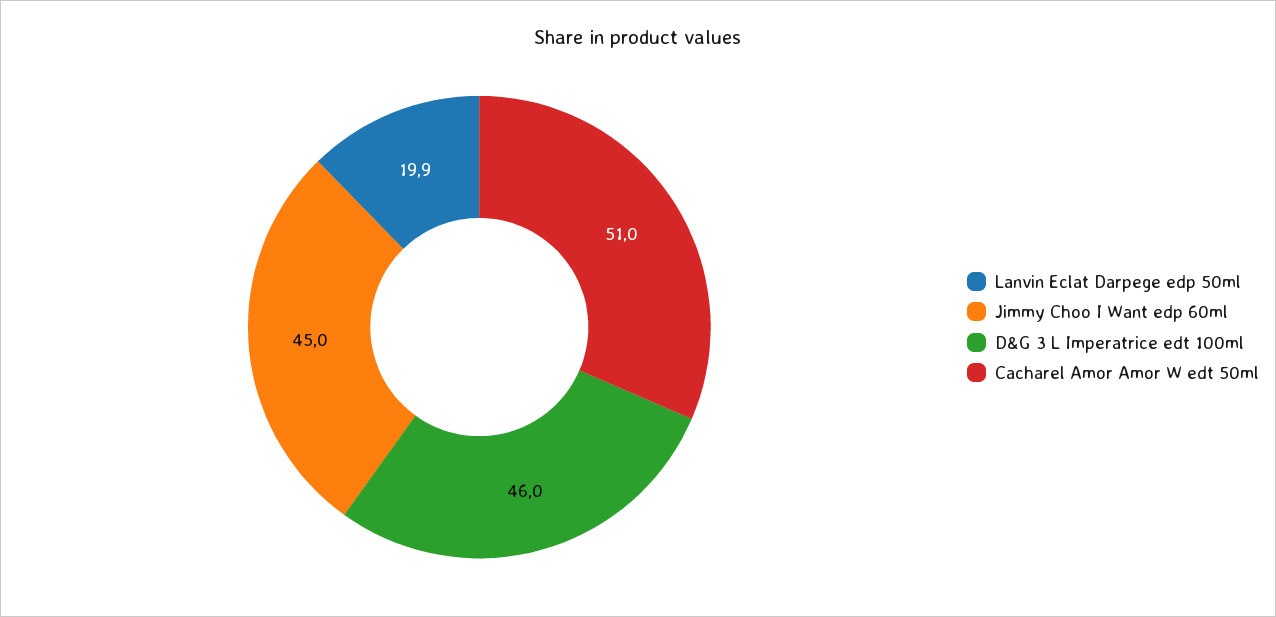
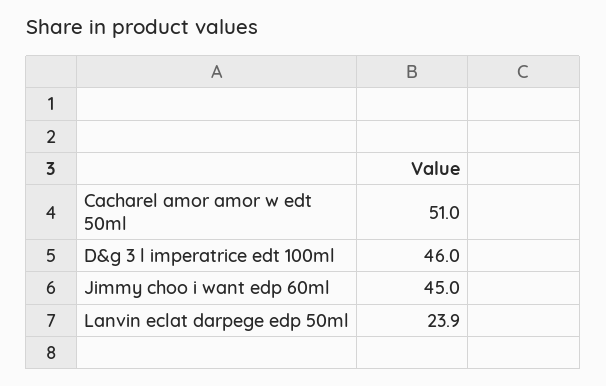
Lanvin Eclat Darpege edp 50ml: 19.9 -> 23.9

